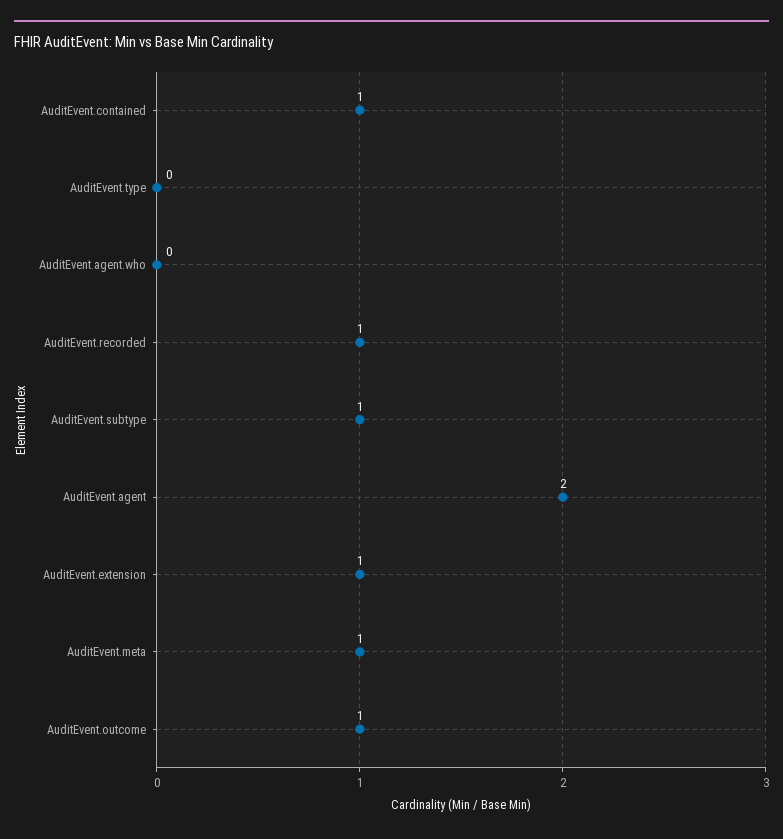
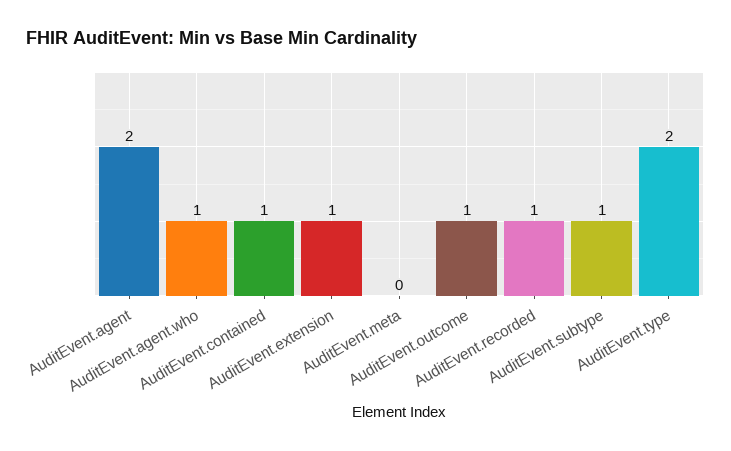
AuditEvent.type: 0 -> 2
AuditEvent.agent.who: 0 -> 1
AuditEvent.meta: 1 -> 0

